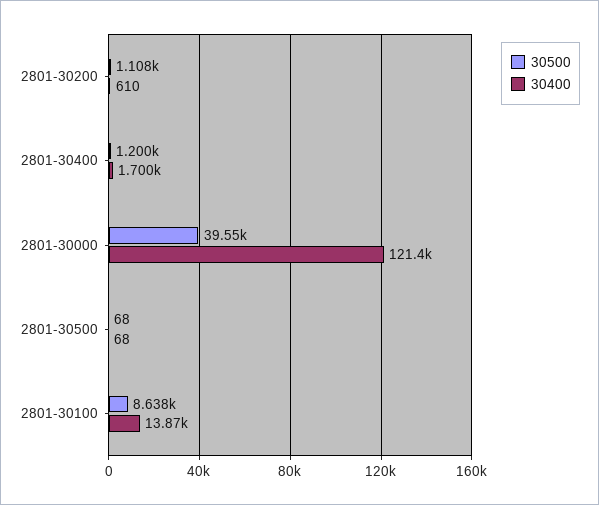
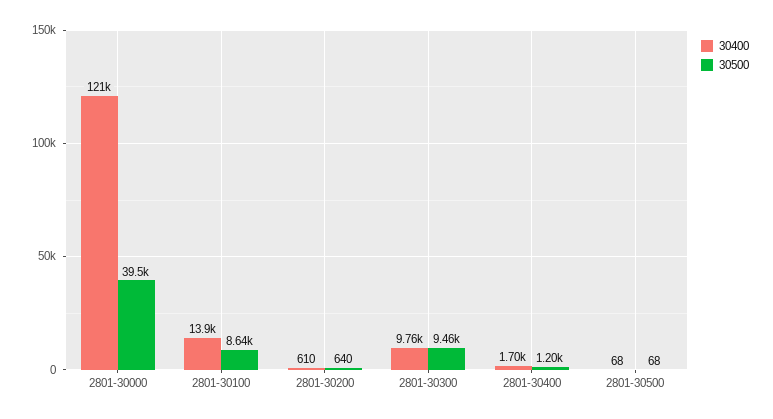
30500, 2801-30200: 1108 -> 640
30400, 2801-30300: none -> 9760
30500, 2801-30300: none -> 9460

